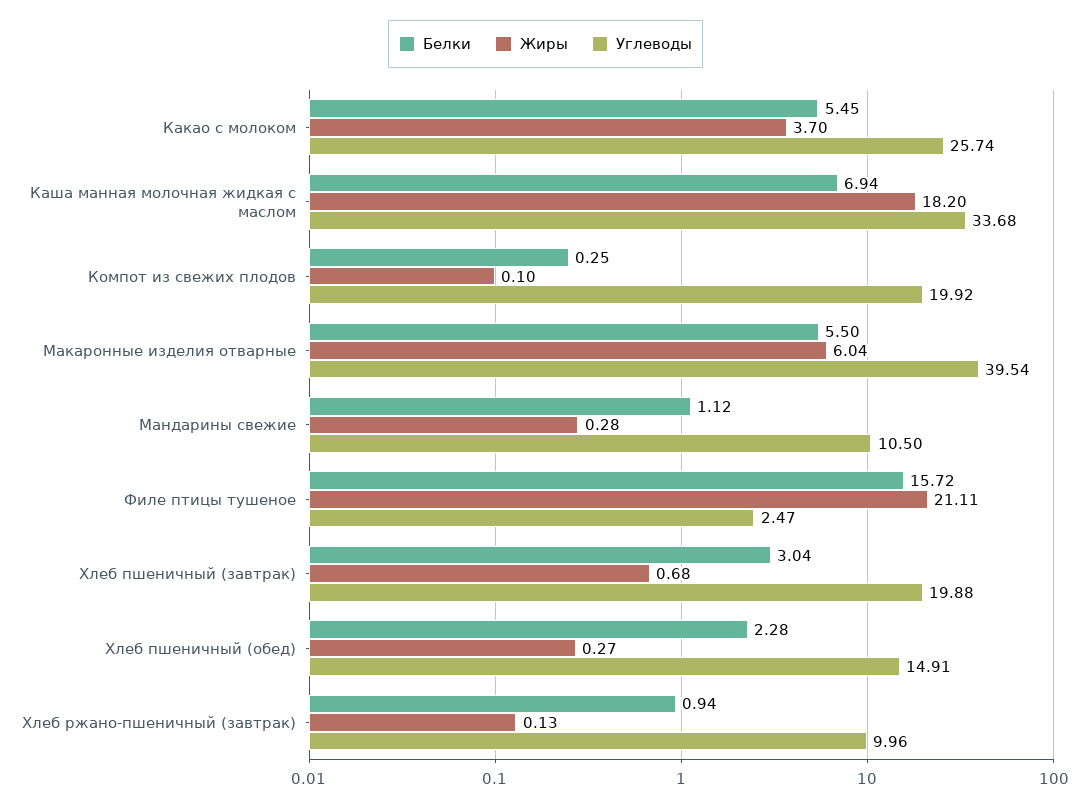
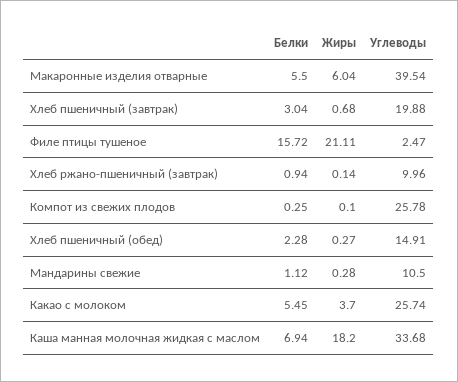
Углеводы, Компот из свежих плодов: 19.92 -> 25.78
Жиры, Хлеб ржано-пшеничный (завтрак): 0.13 -> 0.14

